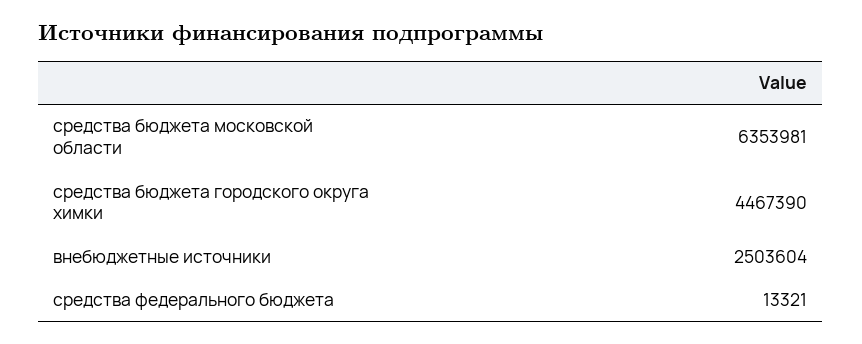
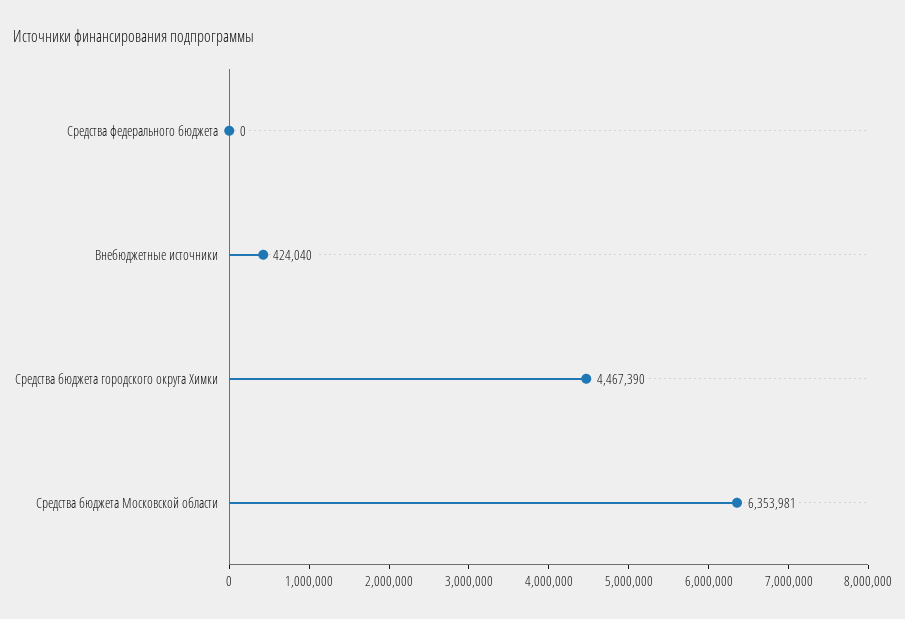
внебюджетные источники: 2503604 -> 424040
средства федерального бюджета: 13321 -> 0

